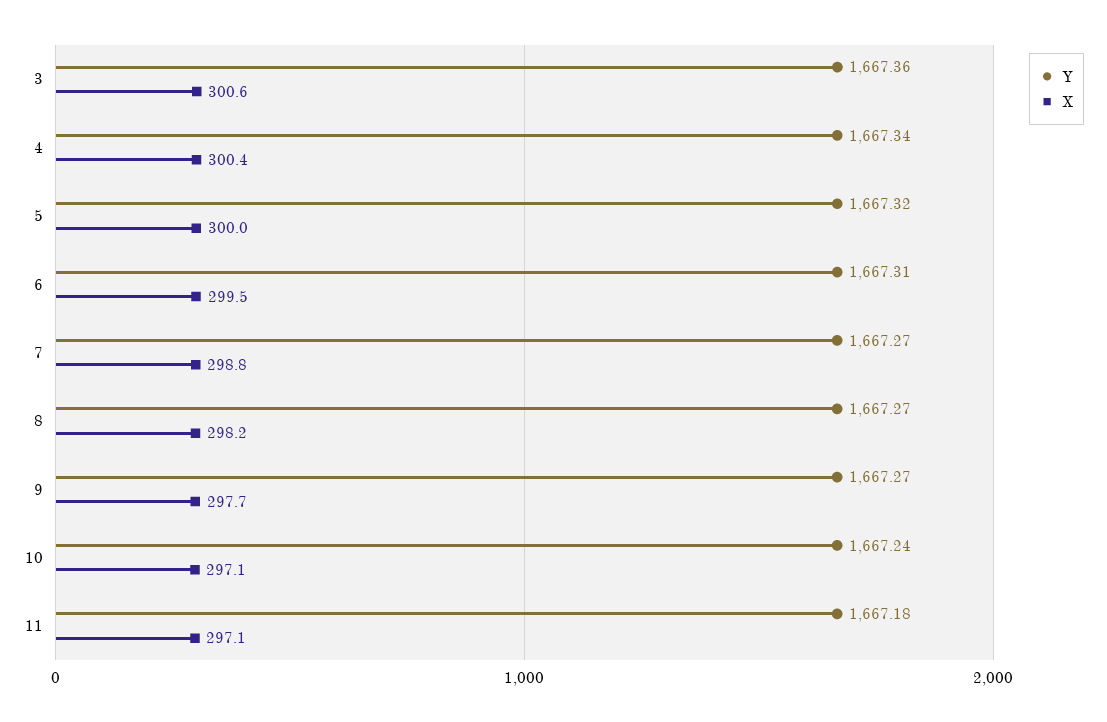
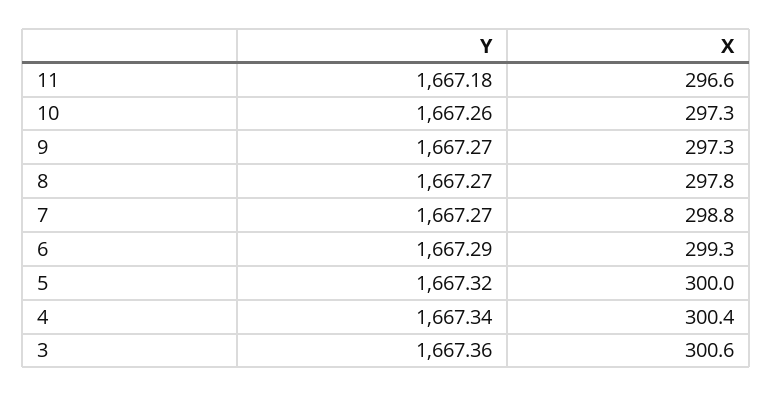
Y, 6: 1667.31 -> 1667.29
X, 6: 299.5 -> 299.3
X, 8: 298.2 -> 297.8
X, 9: 297.7 -> 297.3
Y, 10: 1667.24 -> 1667.26
X, 10: 297.1 -> 297.3
X, 11: 297.1 -> 296.6

